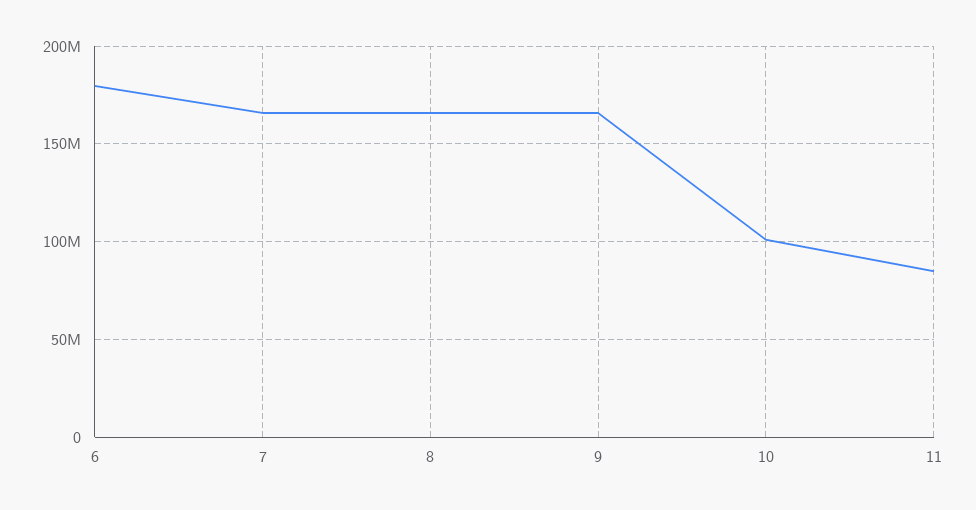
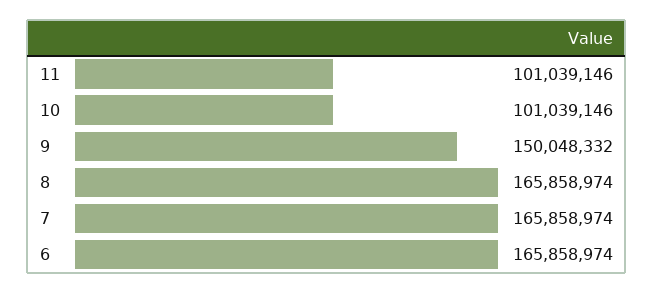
6: 180000000 -> 165858974
9: 165000000 -> 150048332
11: 85000000 -> 101039146

